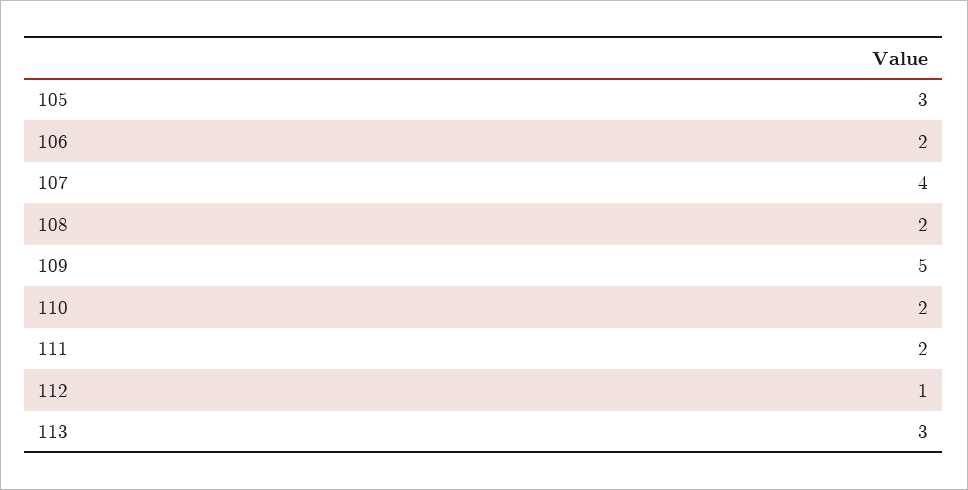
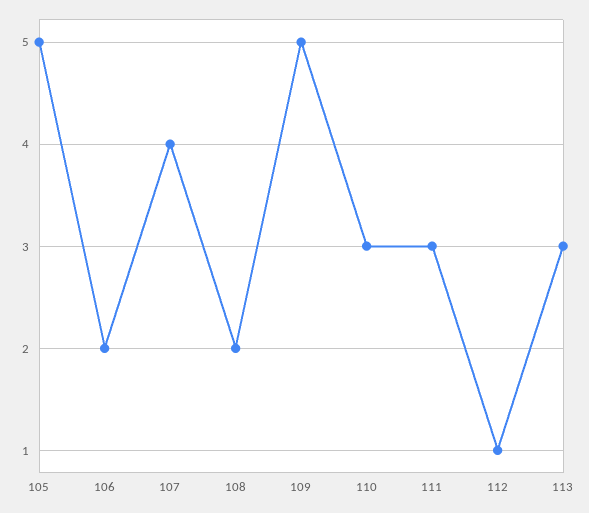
105: 3 -> 5
110: 2 -> 3
111: 2 -> 3

